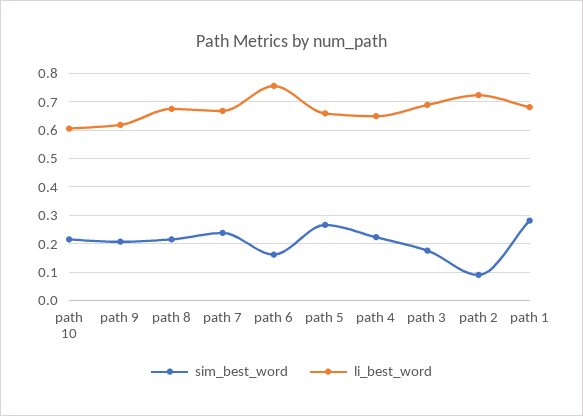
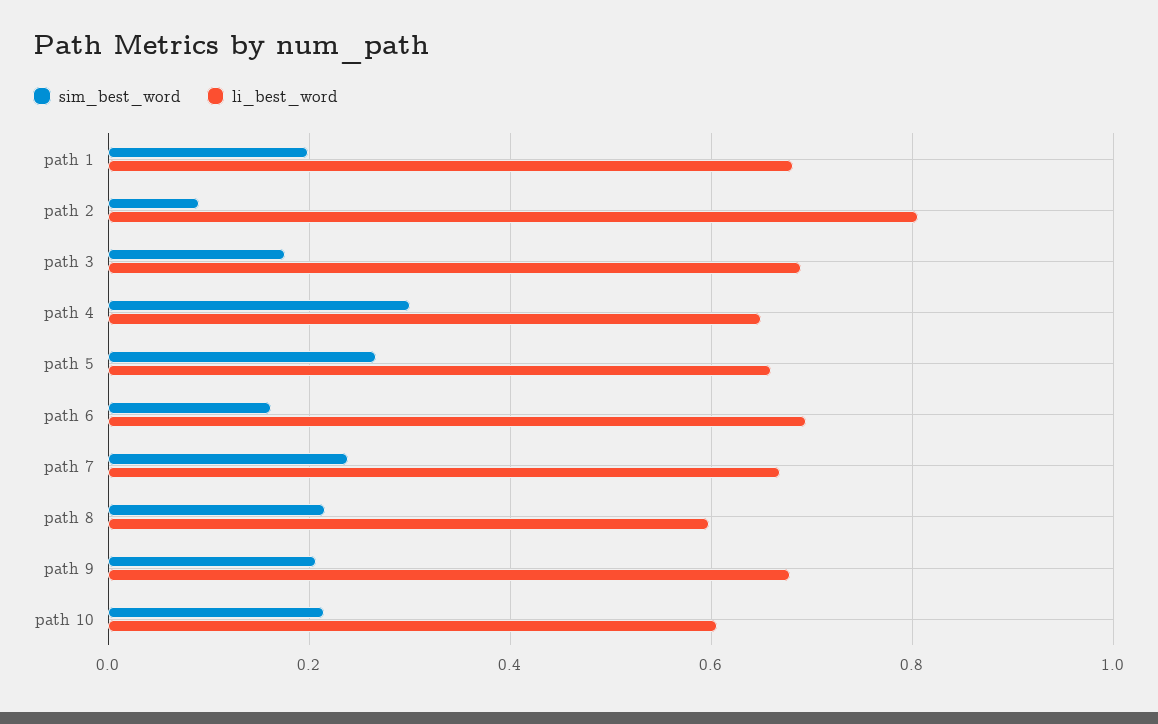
li_best_word, path 9: 0.625 -> 0.68
li_best_word, path 8: 0.675 -> 0.6
li_best_word, path 6: 0.75 -> 0.7
sim_best_word, path 4: 0.225 -> 0.3
li_best_word, path 2: 0.725 -> 0.8
sim_best_word, path 1: 0.275 -> 0.2

